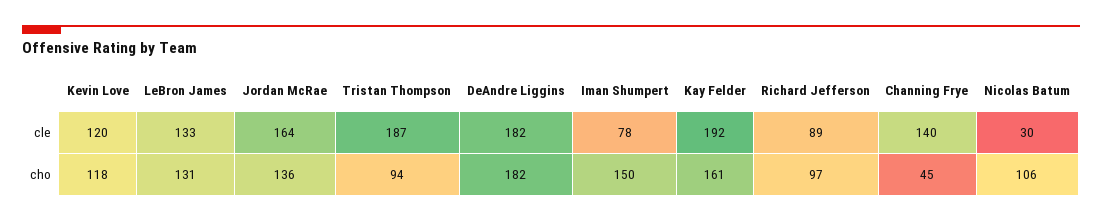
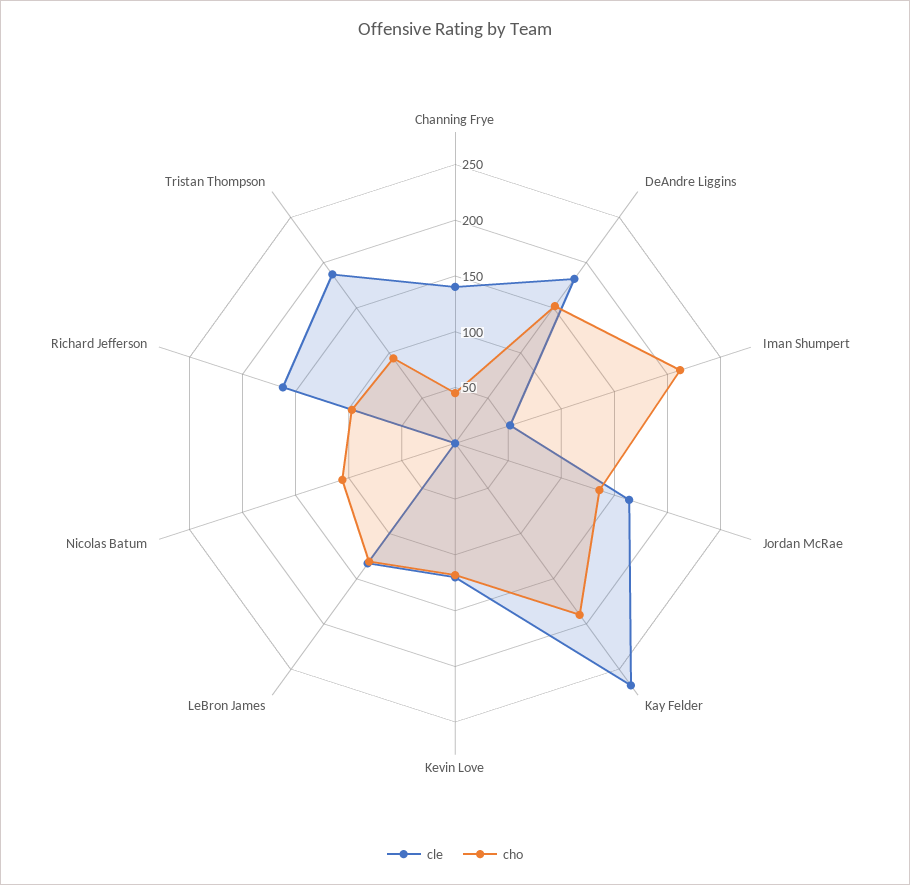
cle, Iman Shumpert: 78 -> 50
cle, Kay Felder: 192 -> 270
cle, Richard Jefferson: 89 -> 160
cle, Nicolas Batum: 30 -> 0
cho, DeAndre Liggins: 182 -> 150
cho, Iman Shumpert: 150 -> 210
cho, Kay Felder: 161 -> 190

